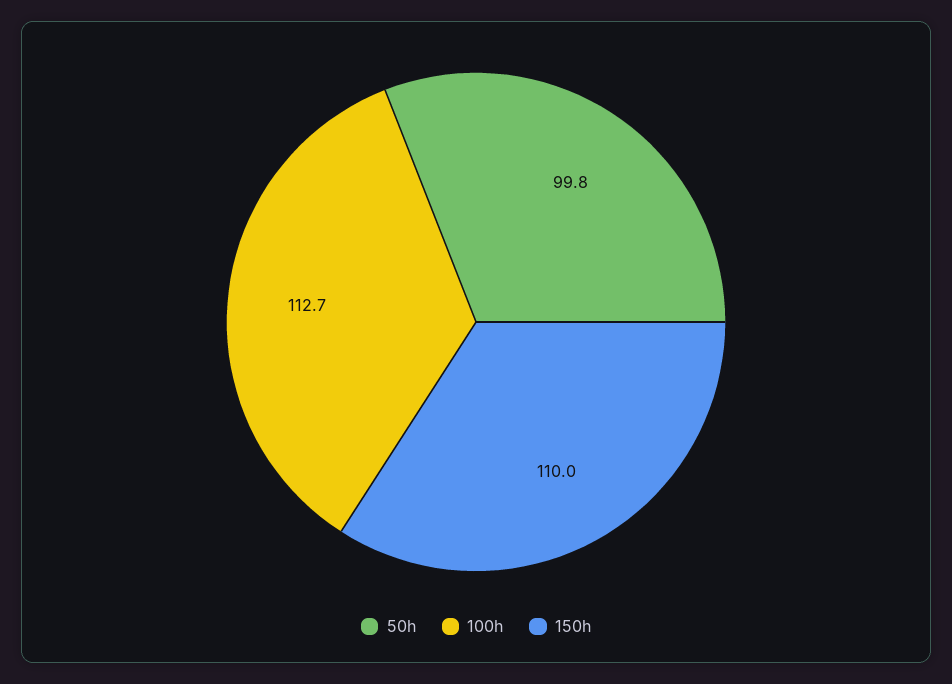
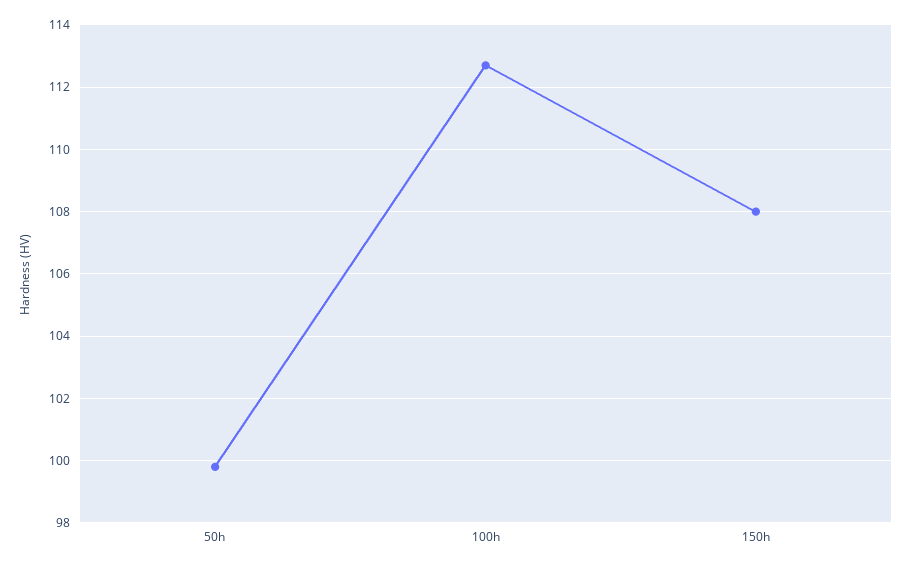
150h: 110 -> 108

